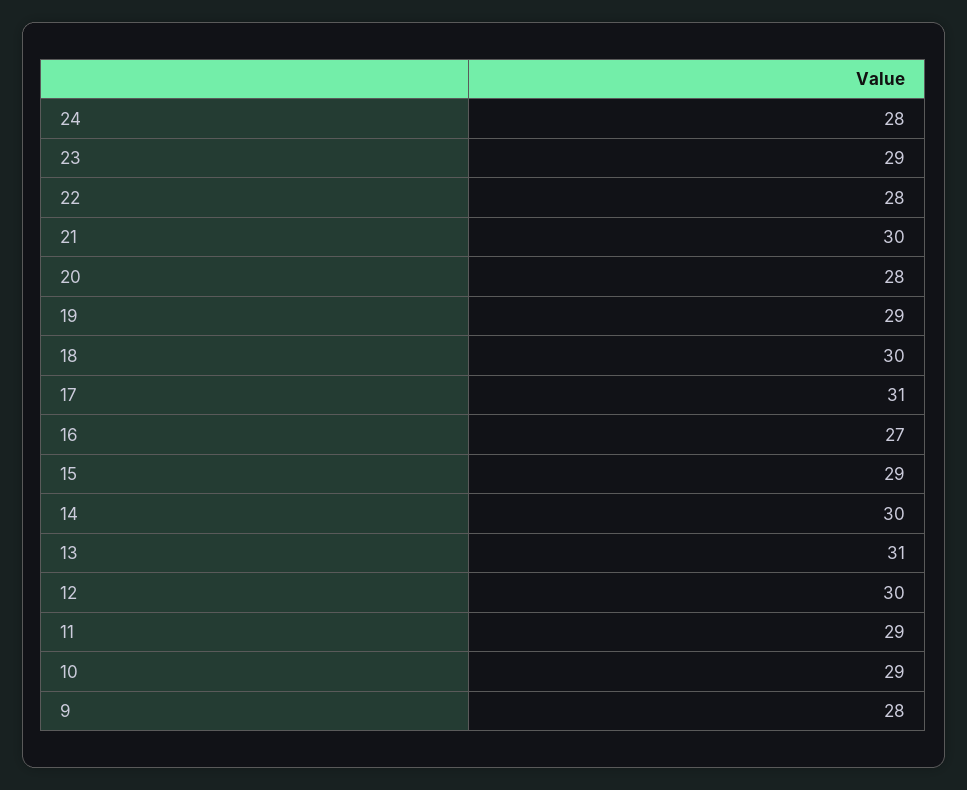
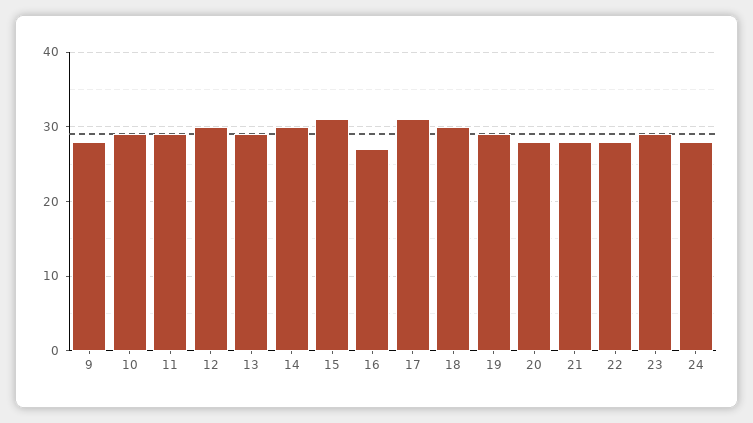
21: 30 -> 28
15: 29 -> 31
13: 31 -> 29

